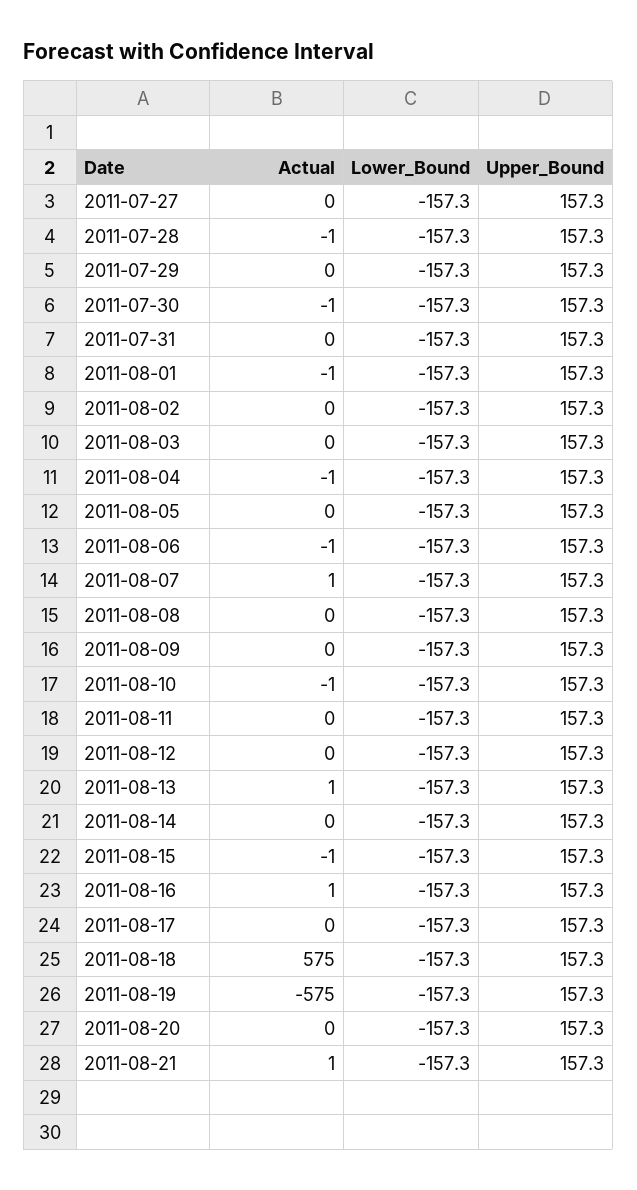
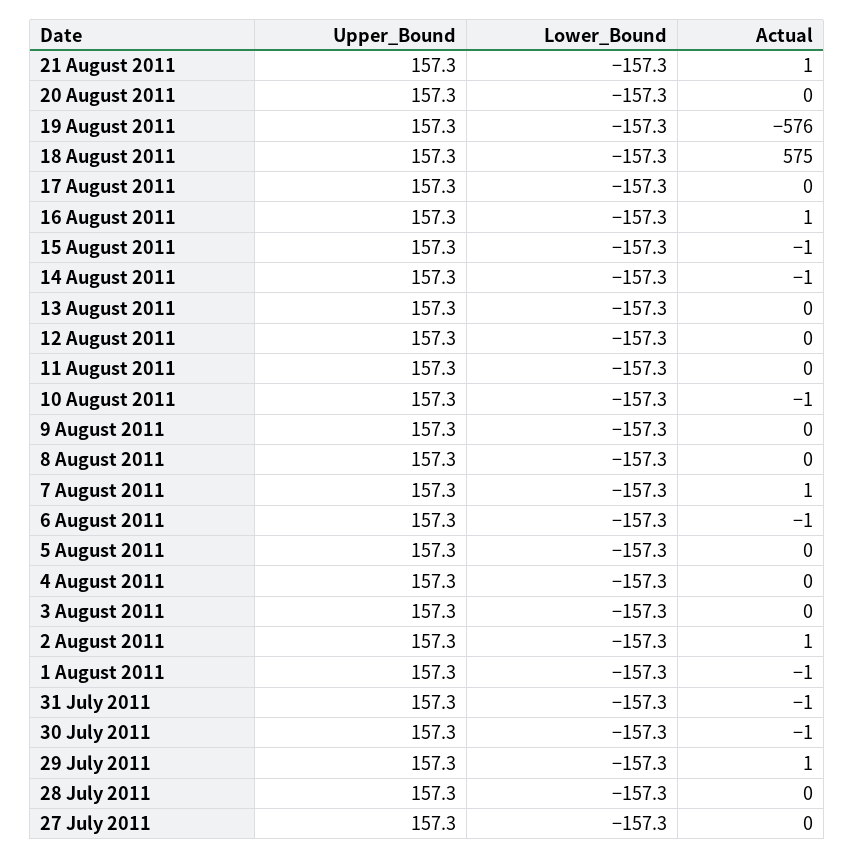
Actual, 2011-07-28: -1 -> 0
Actual, 2011-07-29: 0 -> 1
Actual, 2011-07-31: 0 -> -1
Actual, 2011-08-02: 0 -> 1
Actual, 2011-08-04: -1 -> 0
Actual, 2011-08-13: 1 -> 0
Actual, 2011-08-14: 0 -> -1
Actual, 2011-08-19: -575 -> -576

